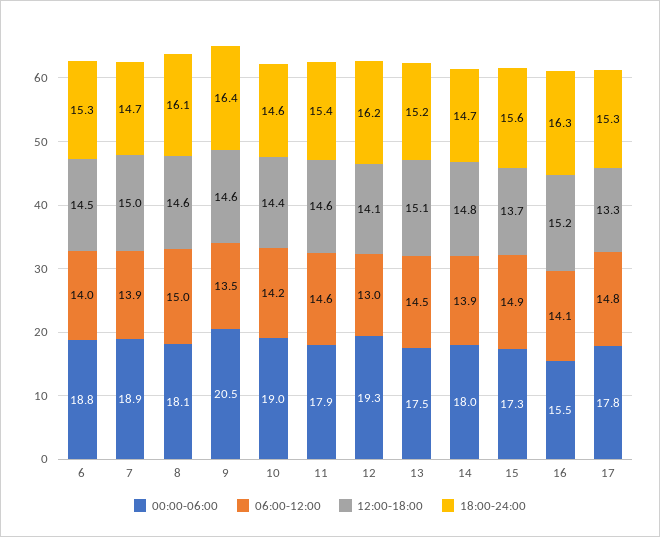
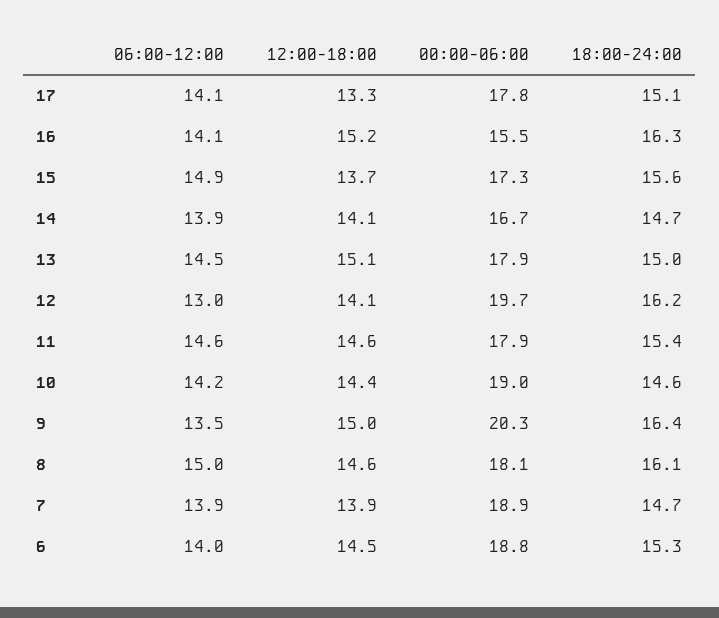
12:00-18:00, 7: 15 -> 13.9
00:00-06:00, 9: 20.5 -> 20.3
12:00-18:00, 9: 14.6 -> 15
00:00-06:00, 12: 19.3 -> 19.7
00:00-06:00, 13: 17.5 -> 17.9
18:00-24:00, 13: 15.2 -> 15
00:00-06:00, 14: 18 -> 16.7
12:00-18:00, 14: 14.8 -> 14.1
06:00-12:00, 17: 14.8 -> 14.1
18:00-24:00, 17: 15.3 -> 15.1

